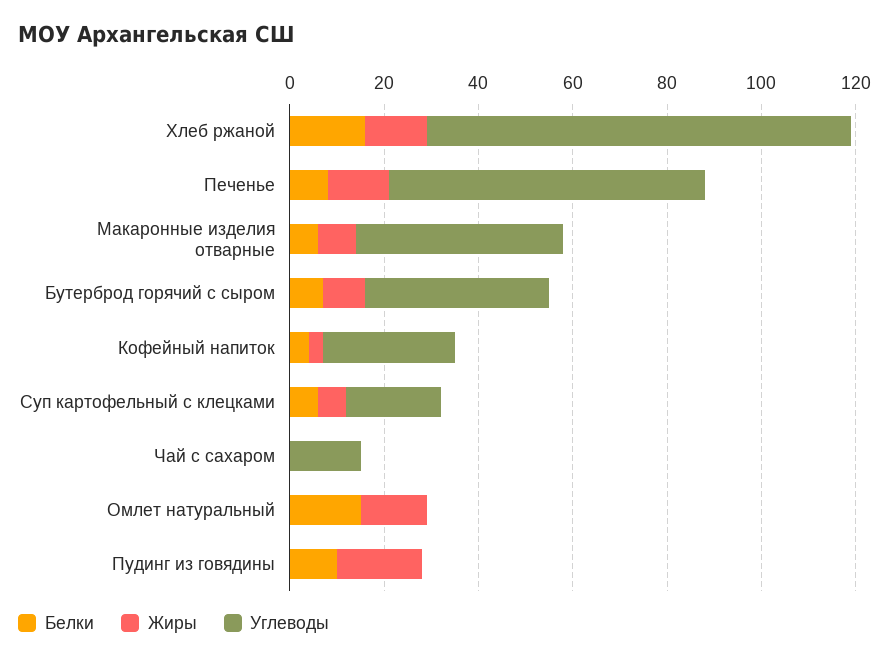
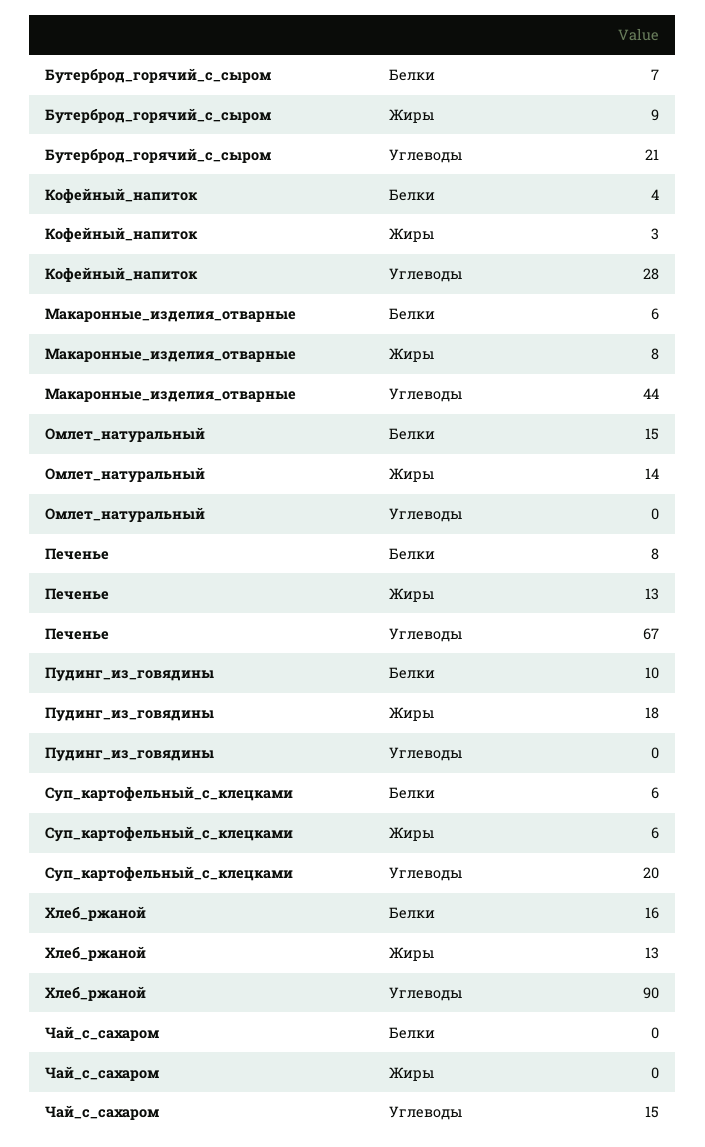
Углеводы, Бутерброд горячий с сыром: 40 -> 21

